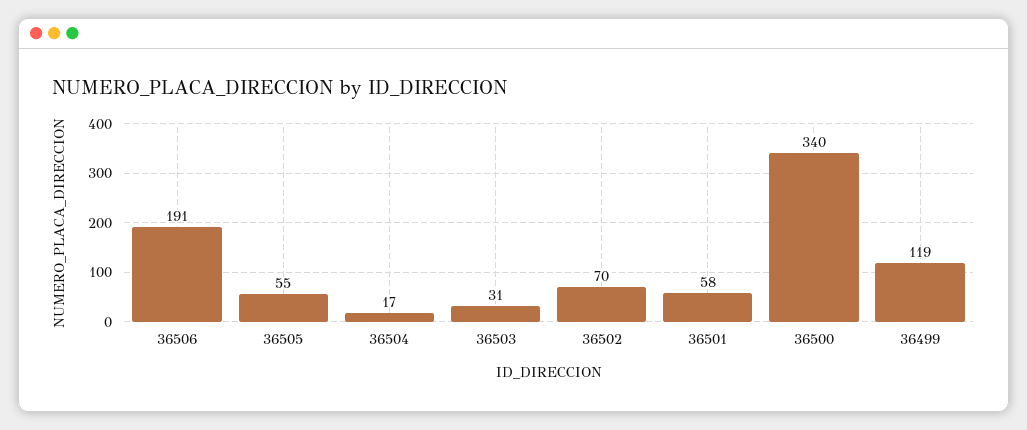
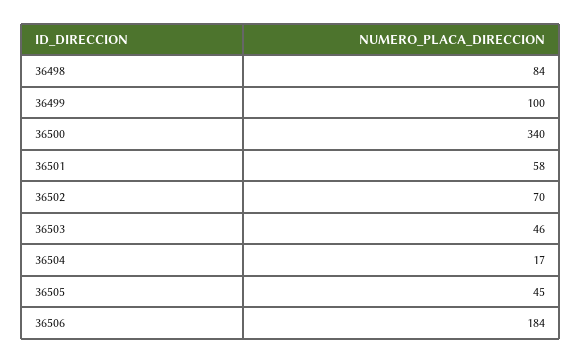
36506: 191 -> 184
36505: 55 -> 45
36503: 31 -> 46
36499: 119 -> 100
36498: none -> 84

